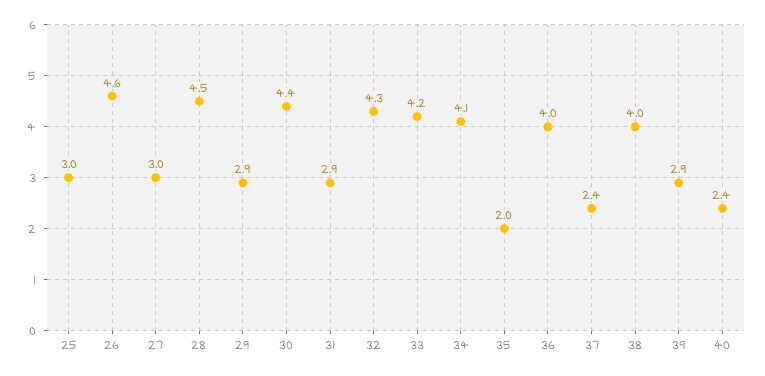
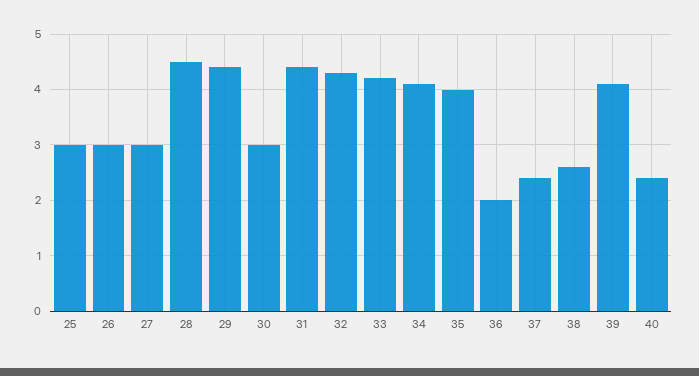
26: 4.6 -> 3
29: 2.9 -> 4.5
30: 4.4 -> 3
31: 2.9 -> 4.5
35: 2 -> 4
36: 4 -> 2
38: 4 -> 2.5
39: 2.9 -> 4

